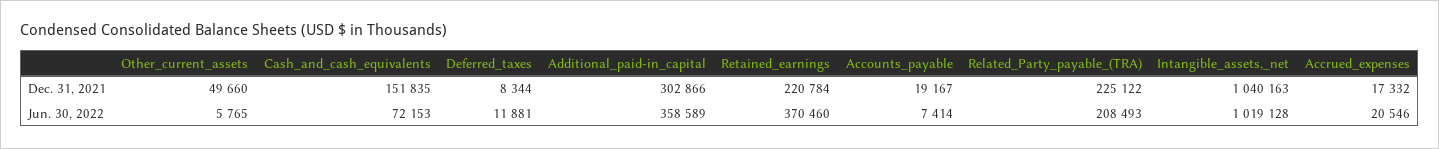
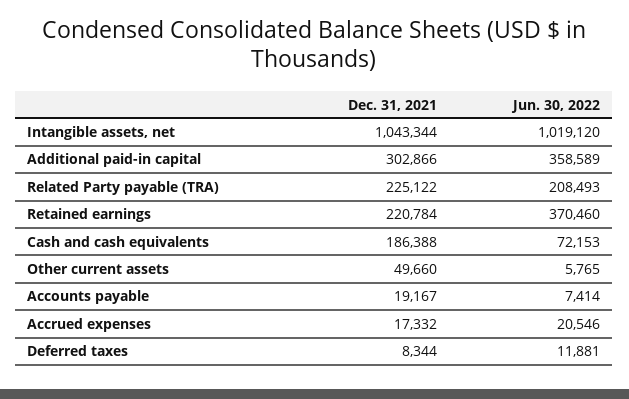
Cash_and_cash_equivalents, Dec. 31, 2021: 151835 -> 186388
Intangible_assets,_net, Dec. 31, 2021: 1040163 -> 1043344
Intangible_assets,_net, Jun. 30, 2022: 1019128 -> 1019120

